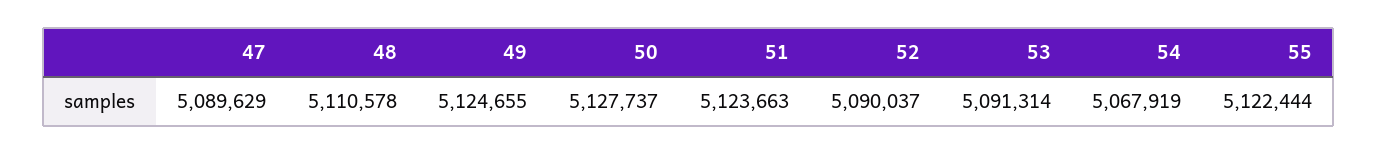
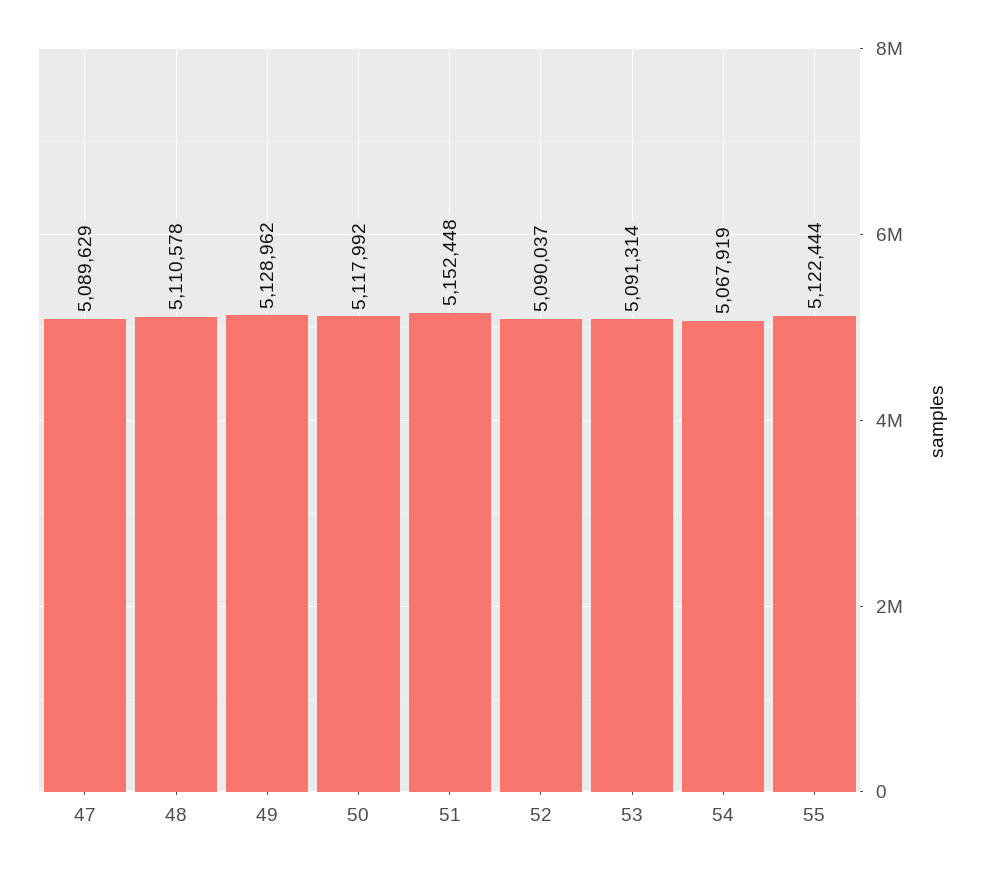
49: 5124655 -> 5128962
50: 5127737 -> 5117992
51: 5123663 -> 5152448

